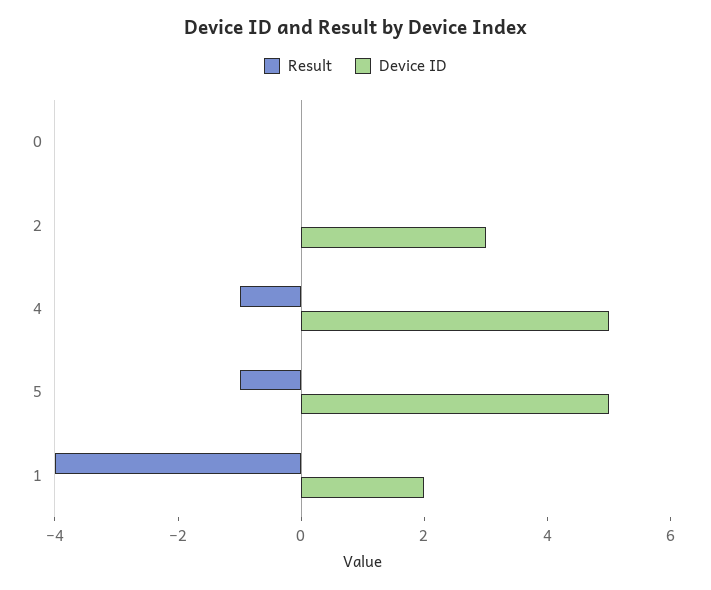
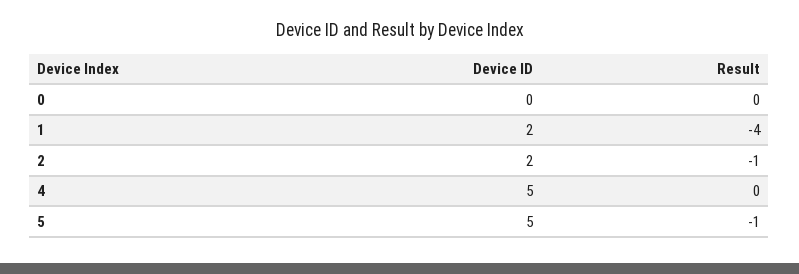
Result, 2: 0 -> -1
Device ID, 2: 3 -> 2
Result, 4: -1 -> 0

